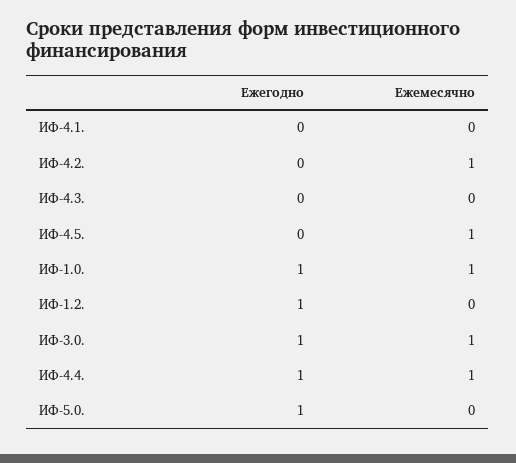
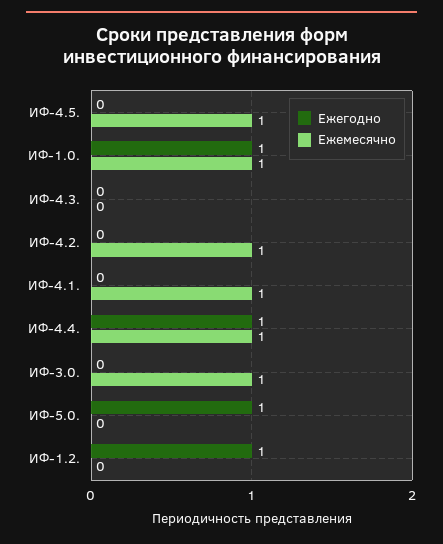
Ежемесячно, ИФ-4.1.: 0 -> 1
Ежегодно, ИФ-3.0.: 1 -> 0

